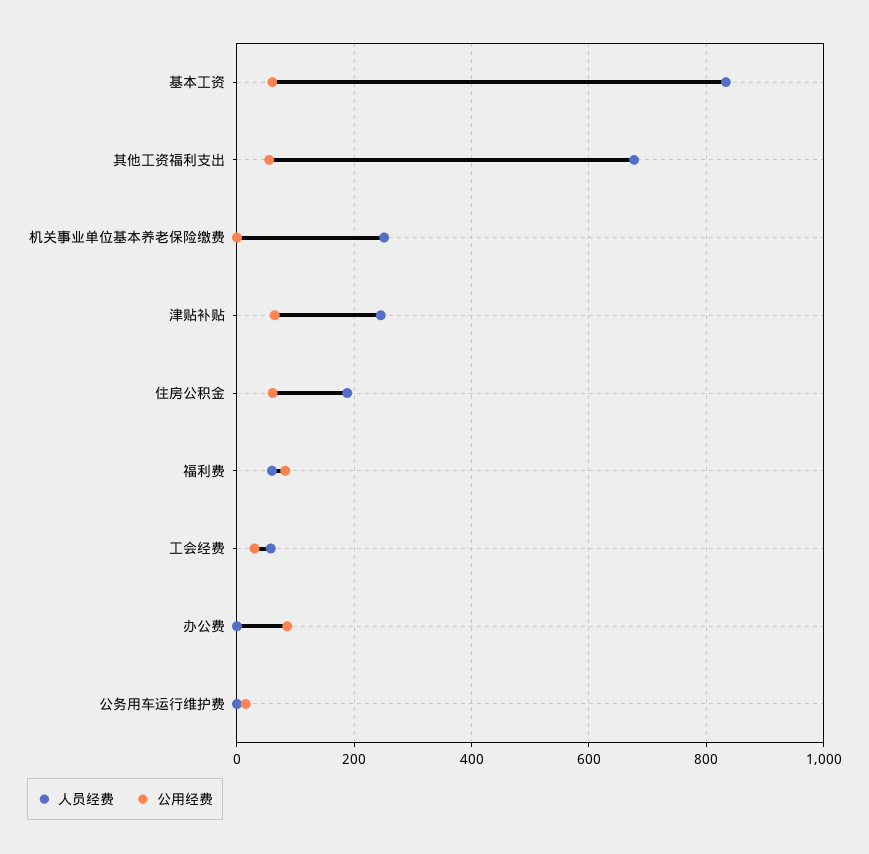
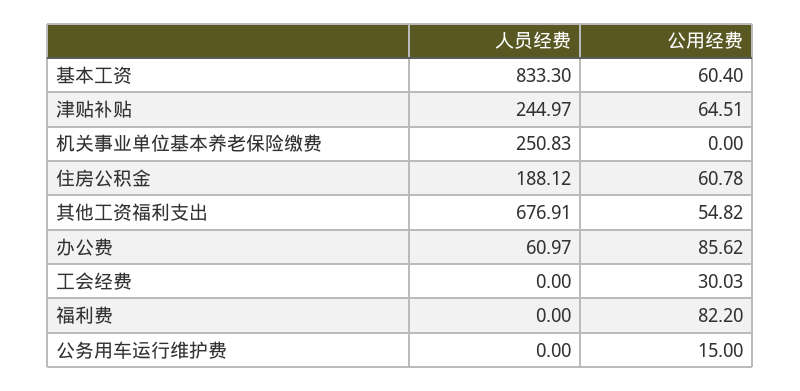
人员经费, 福利费: 60 -> 0
人员经费, 工会经费: 60 -> 0
人员经费, 办公费: 0 -> 60.97

